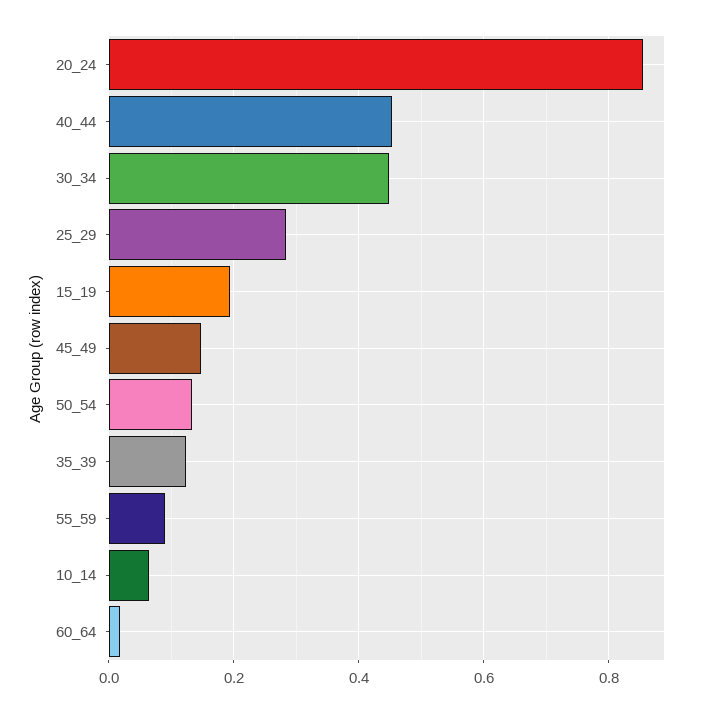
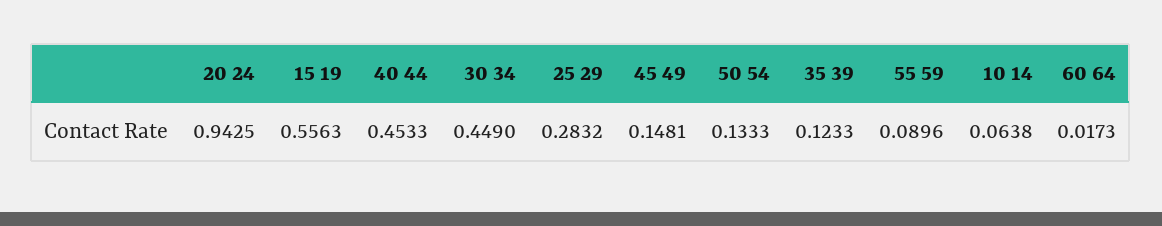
20_24: 0.86 -> 0.9425
15_19: 0.2 -> 0.5563

